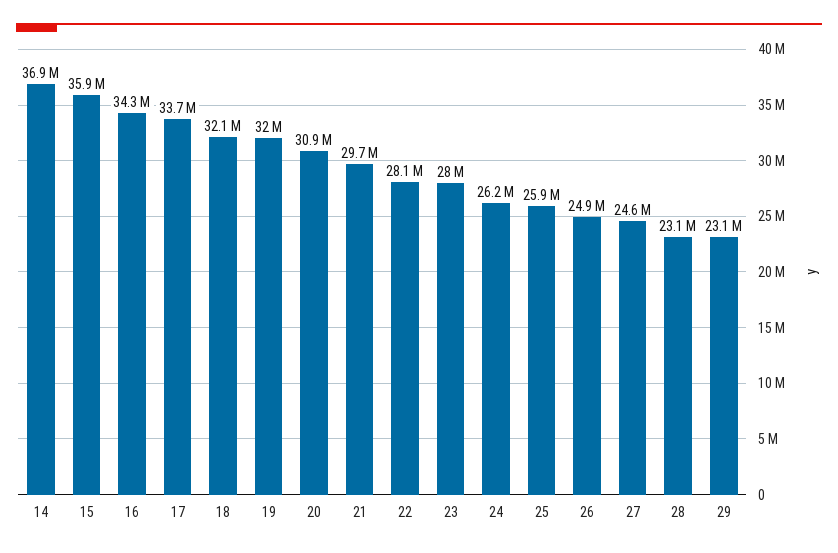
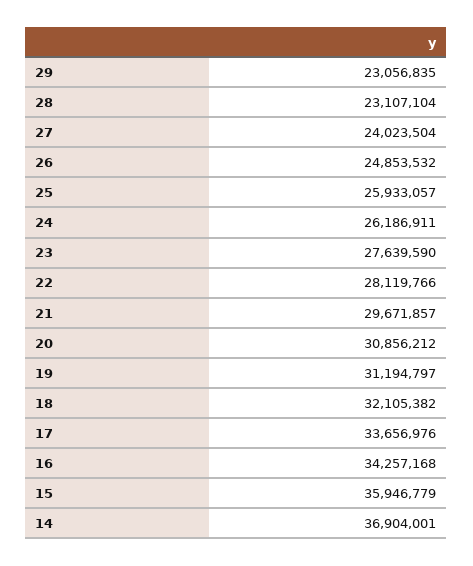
19: 32000000 -> 31194797
23: 28000000 -> 27639590
27: 24600000 -> 24023504

